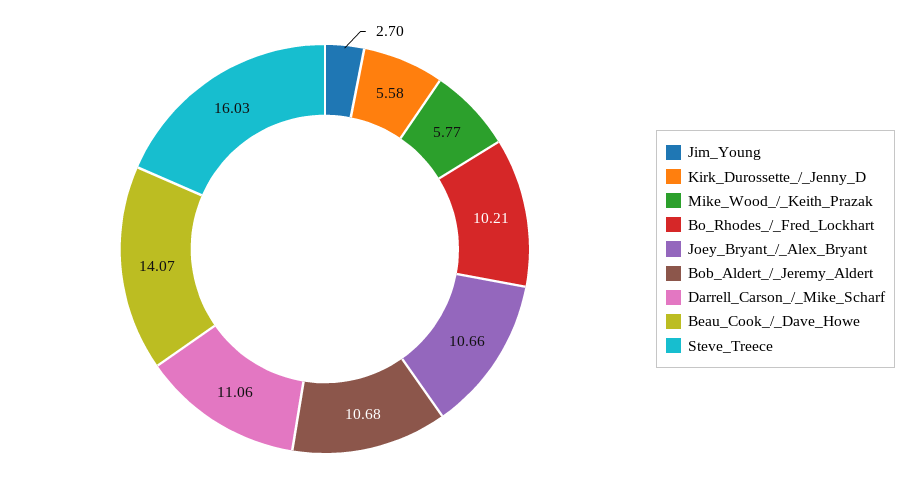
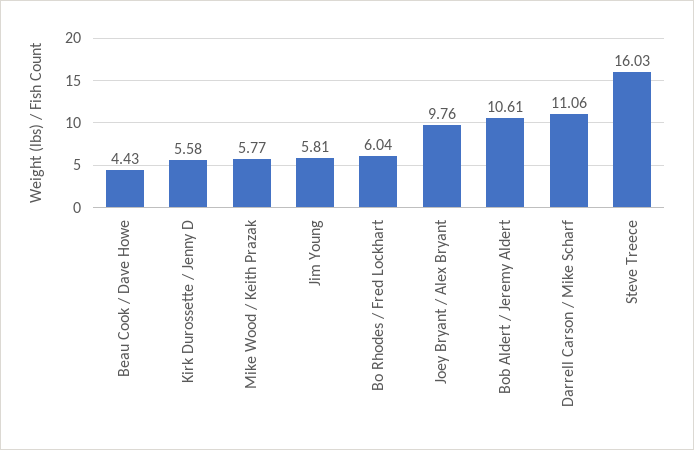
Jim_Young: 2.7 -> 5.81
Bo_Rhodes_/_Fred_Lockhart: 10.21 -> 6.04
Joey_Bryant_/_Alex_Bryant: 10.66 -> 9.76
Bob_Aldert_/_Jeremy_Aldert: 10.68 -> 10.61
Beau_Cook_/_Dave_Howe: 14.07 -> 4.43

